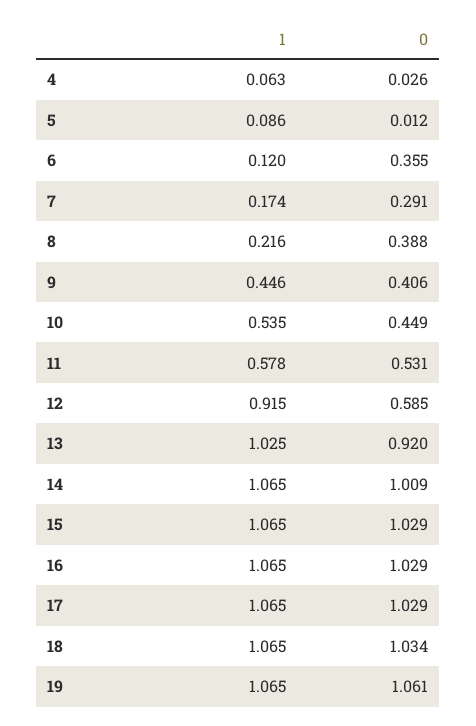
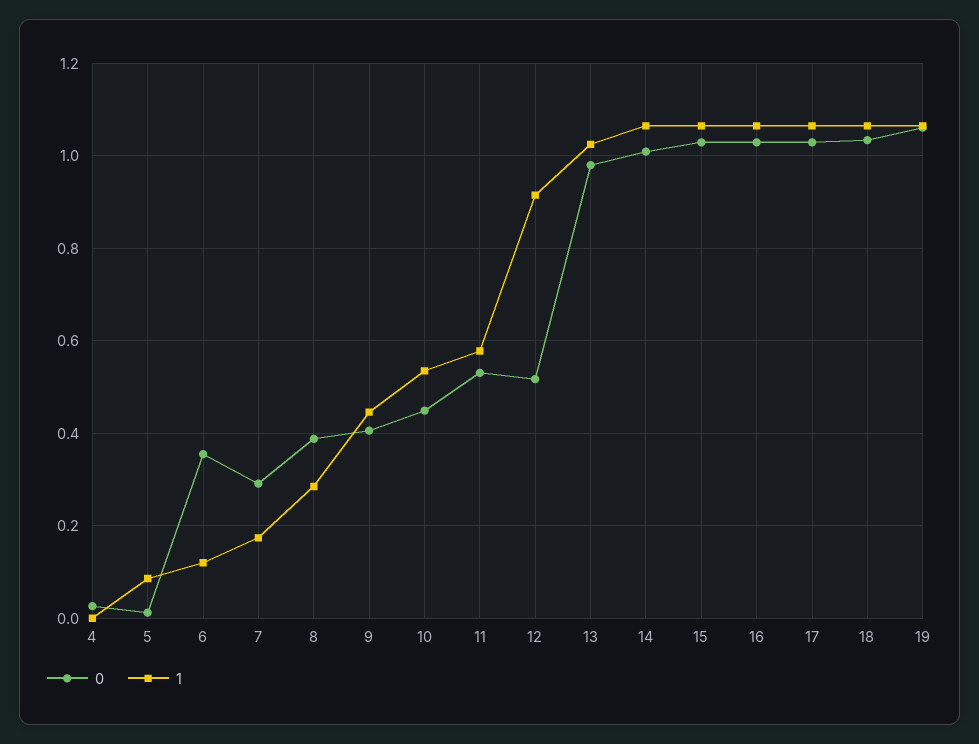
1, 4: 0.063 -> 0
1, 8: 0.216 -> 0.28
0, 12: 0.585 -> 0.52
0, 13: 0.92 -> 0.98

